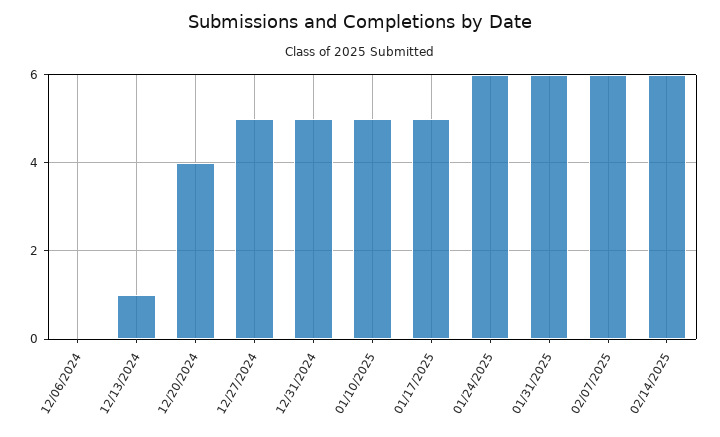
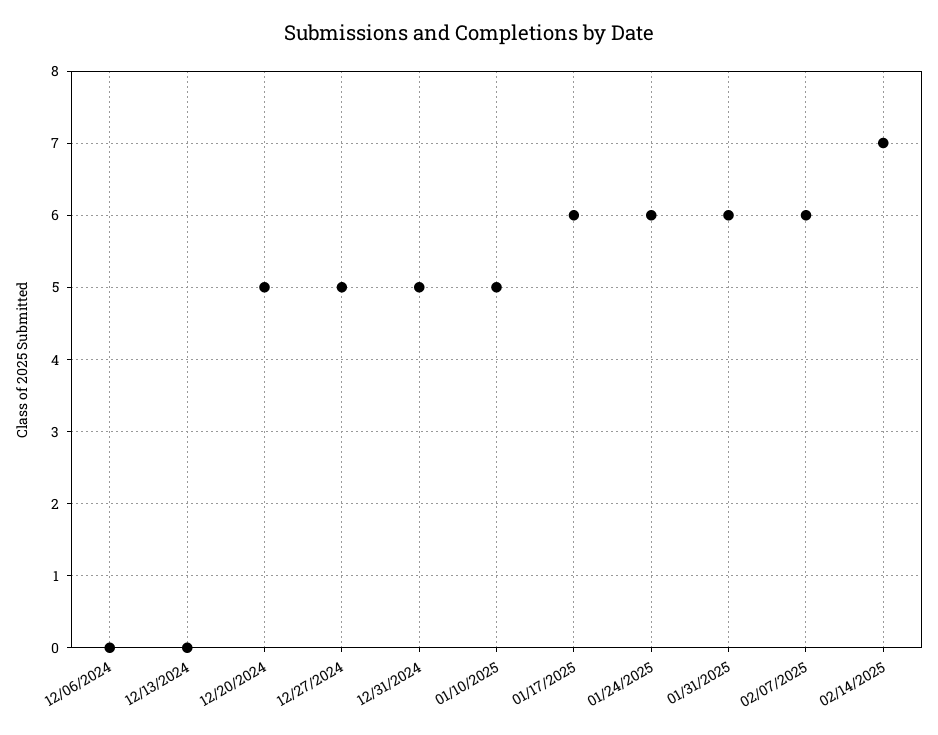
12/13/2024: 1 -> 0
12/20/2024: 4 -> 5
01/17/2025: 5 -> 6
02/14/2025: 6 -> 7

